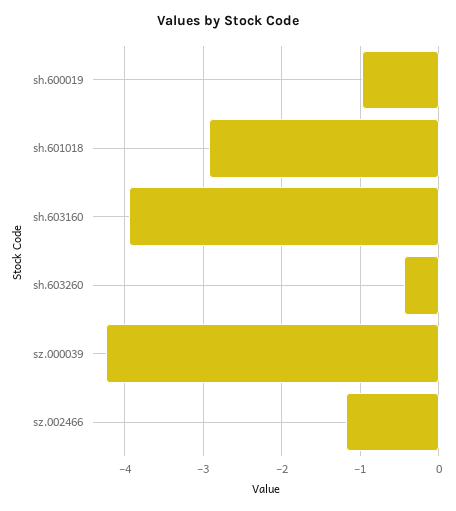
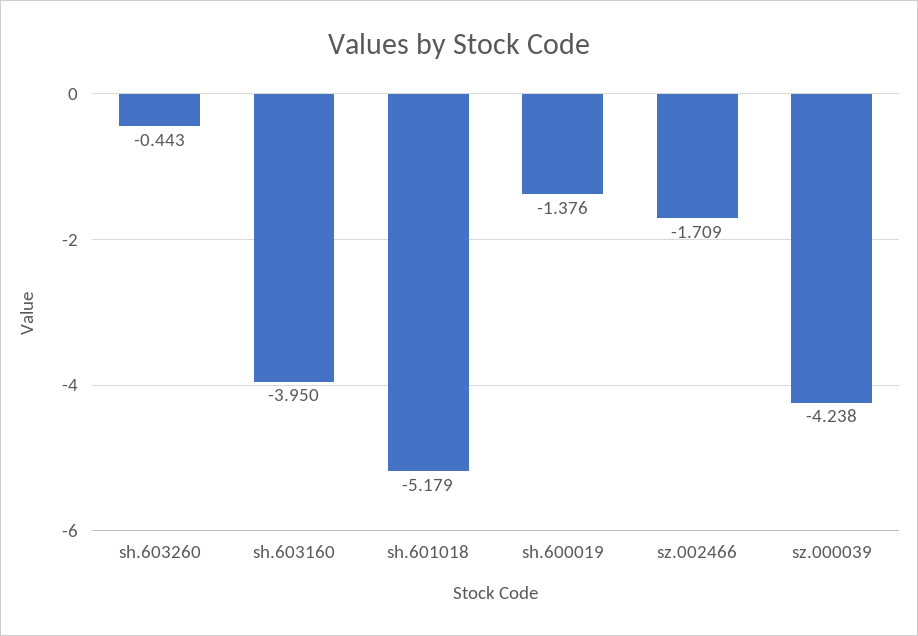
sh.600019: -1 -> -1.376
sh.601018: -2.9 -> -5.179
sz.002466: -1.2 -> -1.709

